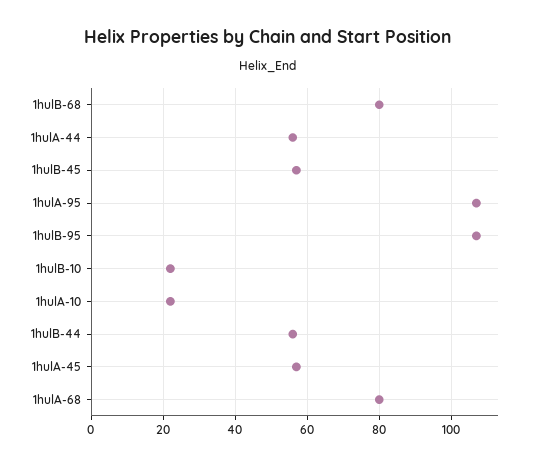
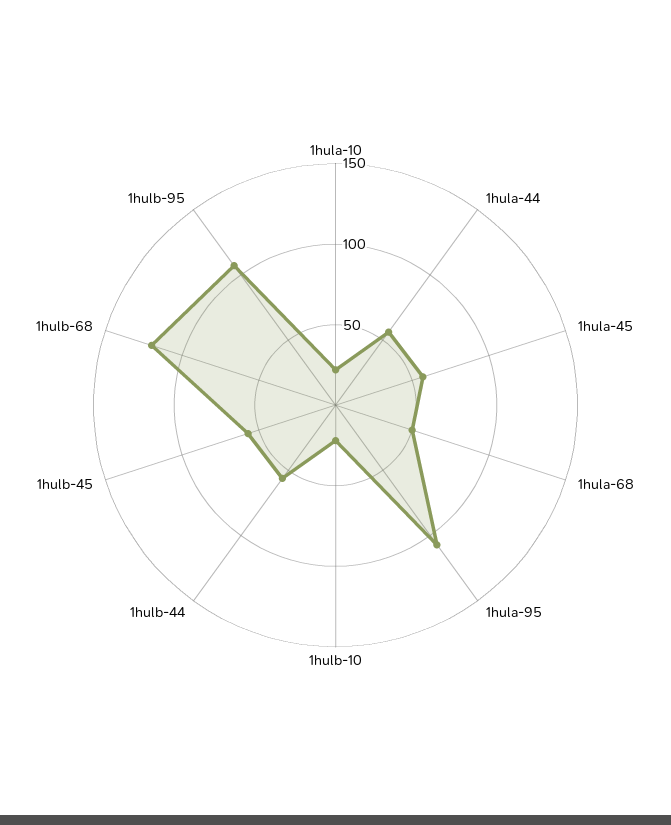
1hulB-68: 80 -> 120
1hulA-68: 80 -> 50

